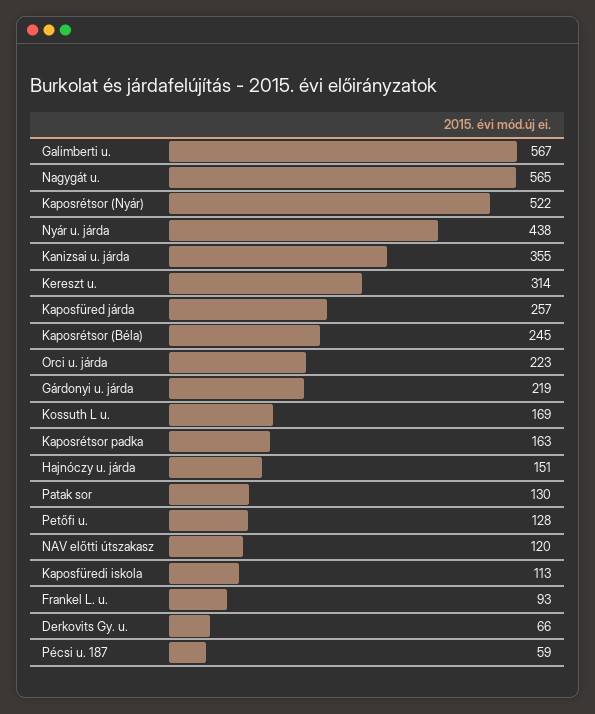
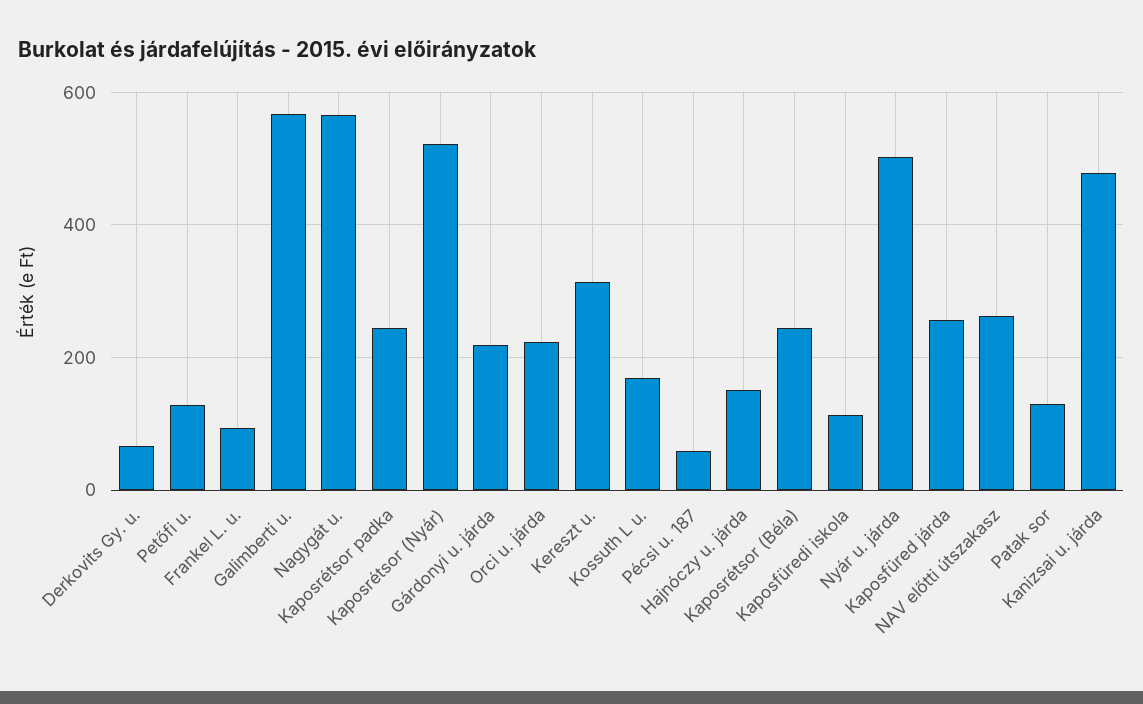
Nyár u. járda: 438 -> 500
Kanizsai u. járda: 355 -> 480
Kaposrétsor padka: 163 -> 240
NAV előtti útszakasz: 120 -> 260

